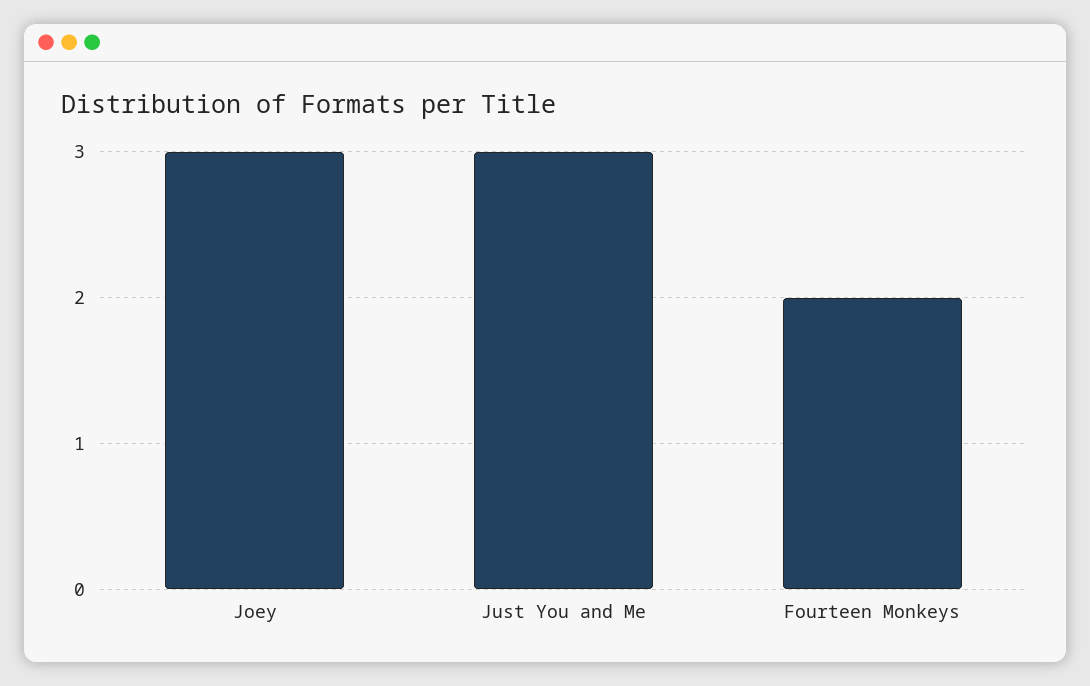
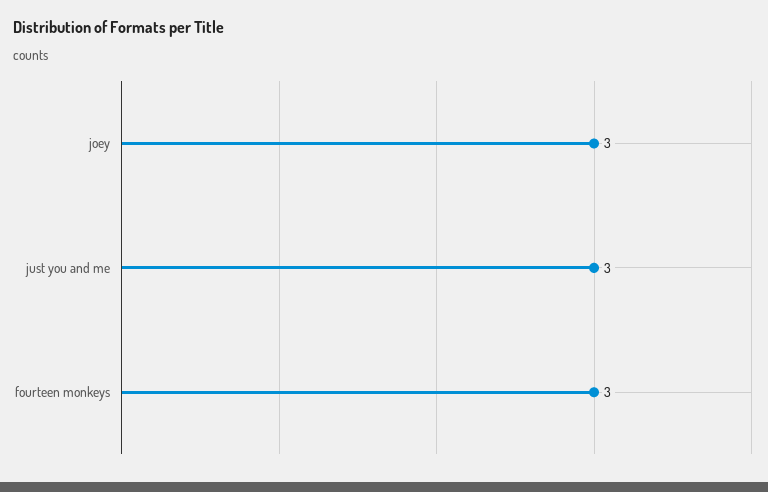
Fourteen Monkeys: 2 -> 3

